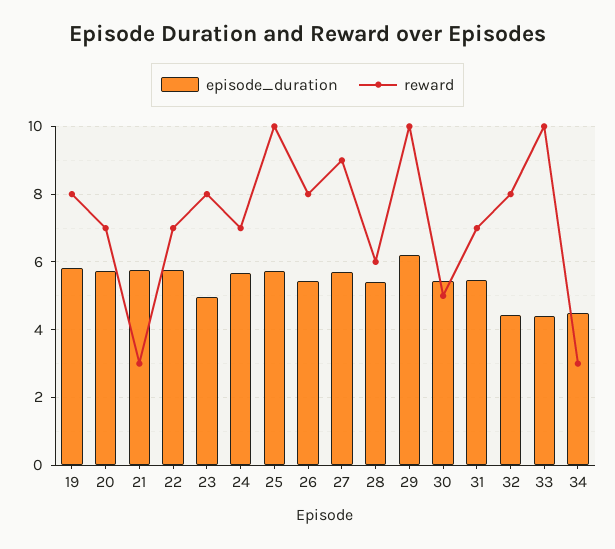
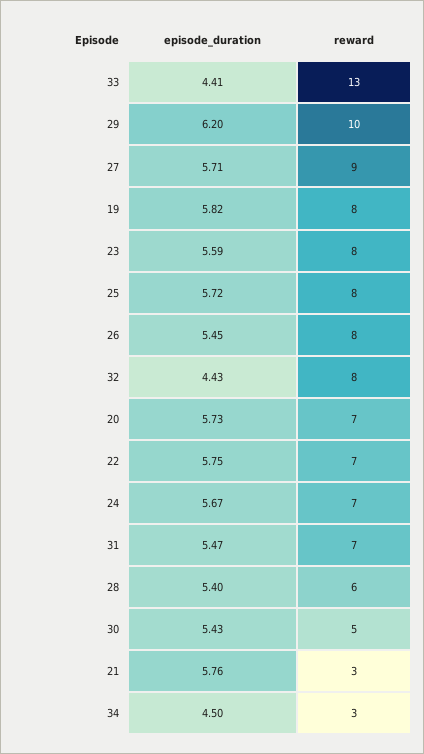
episode_duration, 23: 5 -> 5.59
reward, 25: 10 -> 8
reward, 33: 10 -> 13

